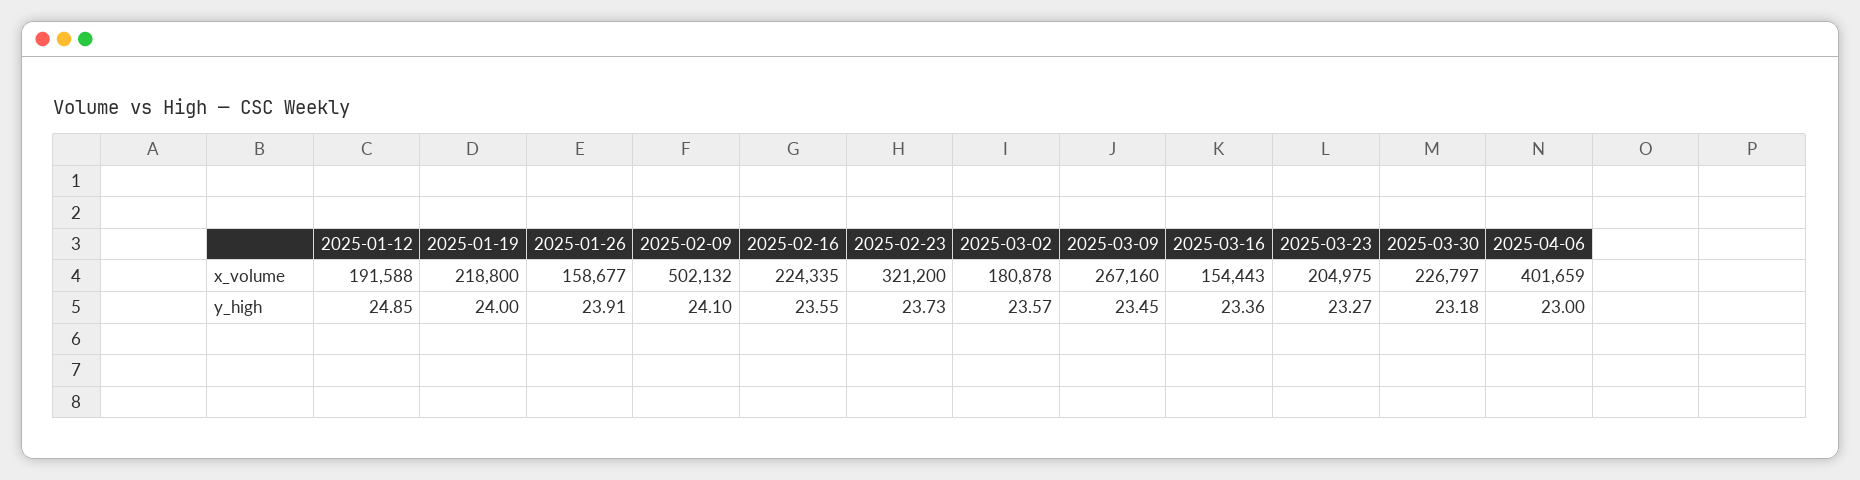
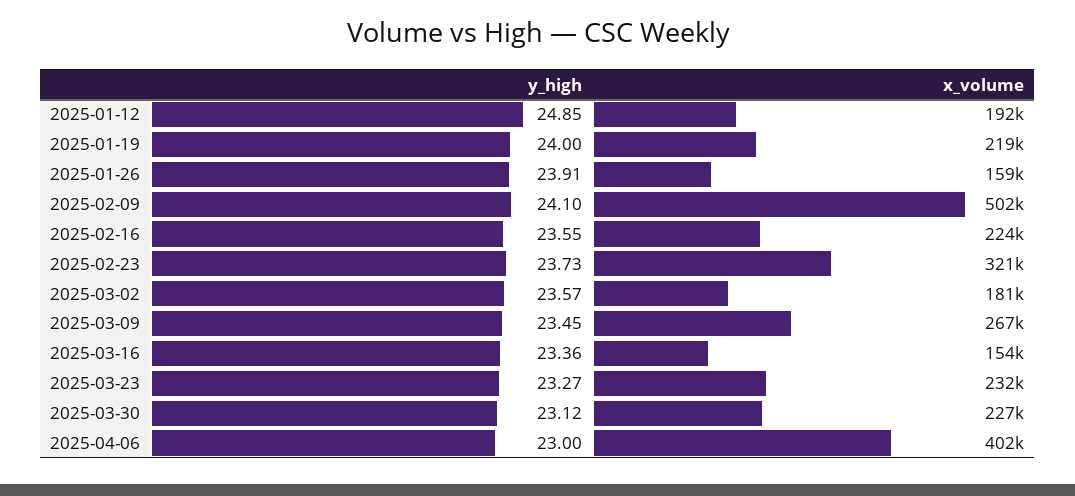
2025-03-23, x_volume: 204975 -> 232000
2025-03-30, y_high: 23.18 -> 23.12

